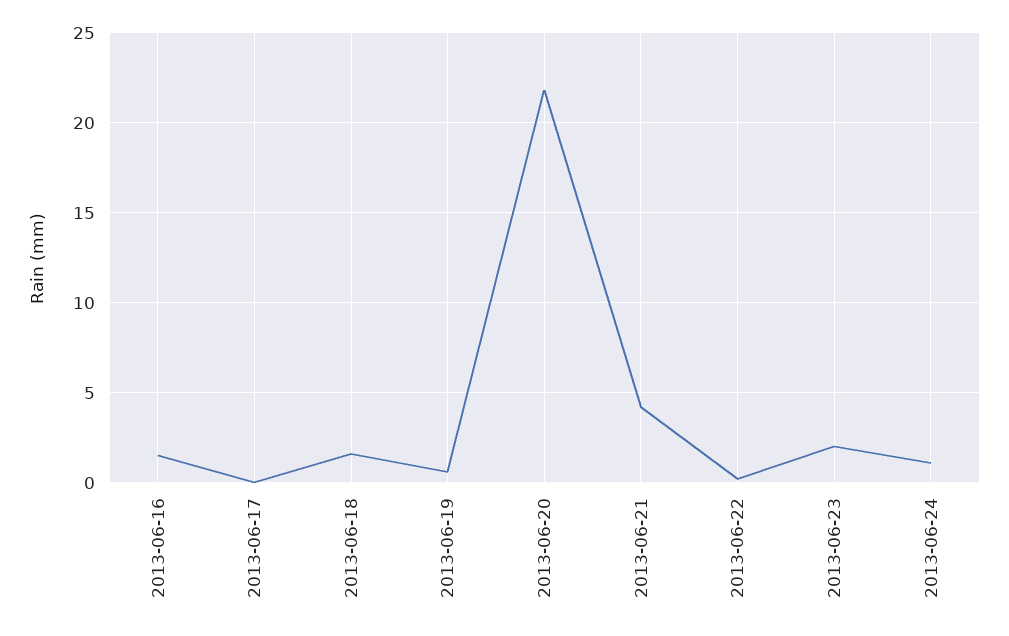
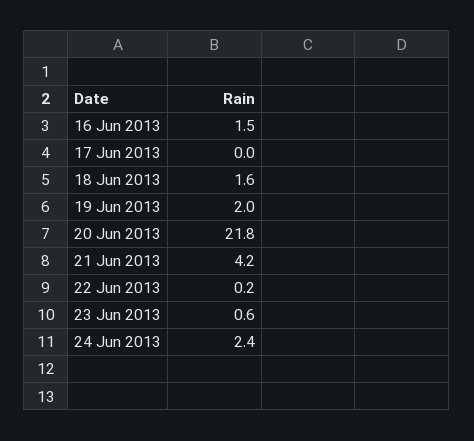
2013-06-19: 0.5 -> 2
2013-06-23: 2 -> 0.6
2013-06-24: 1 -> 2.4

